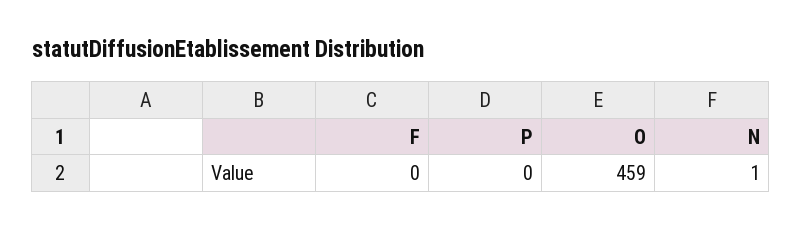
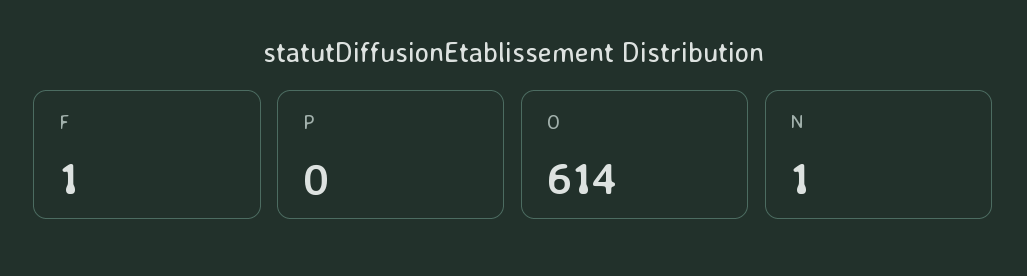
F: 0 -> 1
O: 459 -> 614

